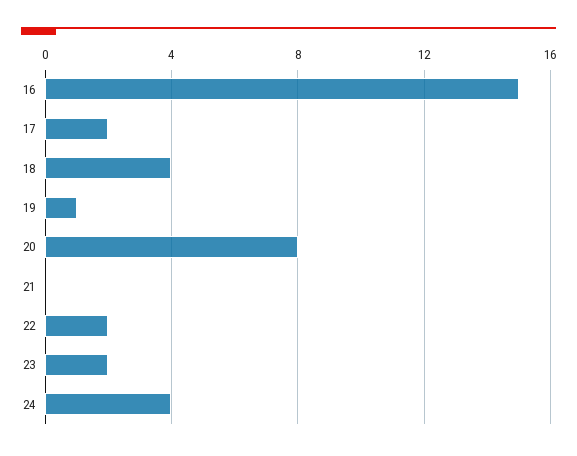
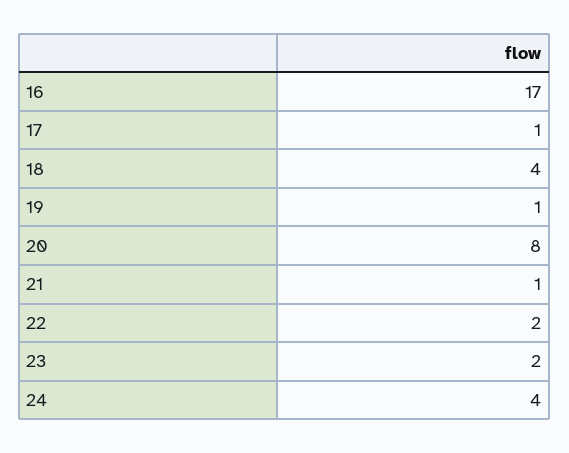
16: 15 -> 17
17: 2 -> 1
21: 0 -> 1

